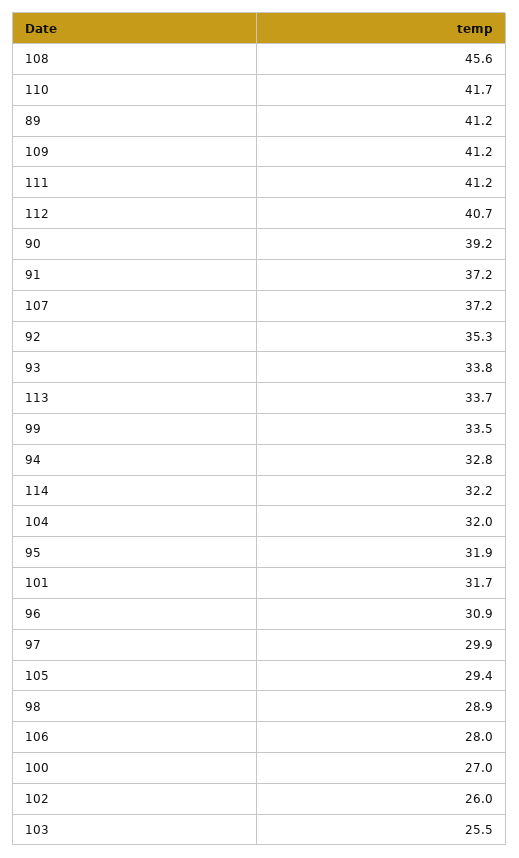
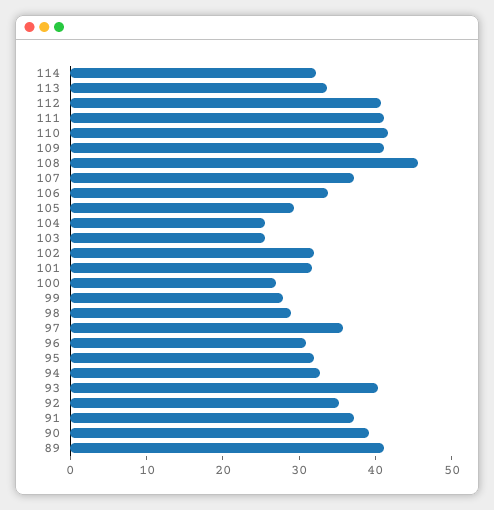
93: 33.8 -> 40
99: 33.5 -> 28
104: 32 -> 26
97: 29.9 -> 36
106: 28 -> 34
102: 26 -> 32

